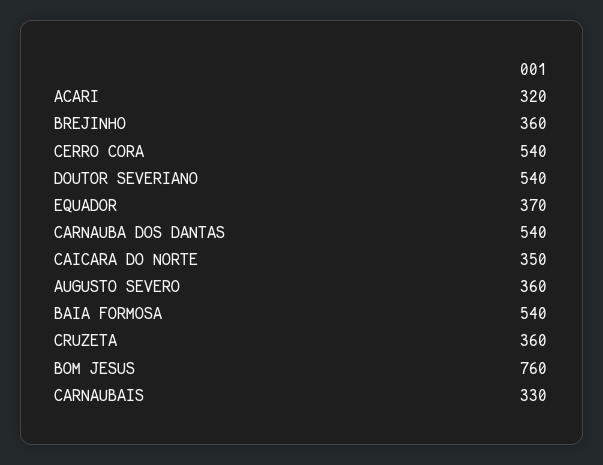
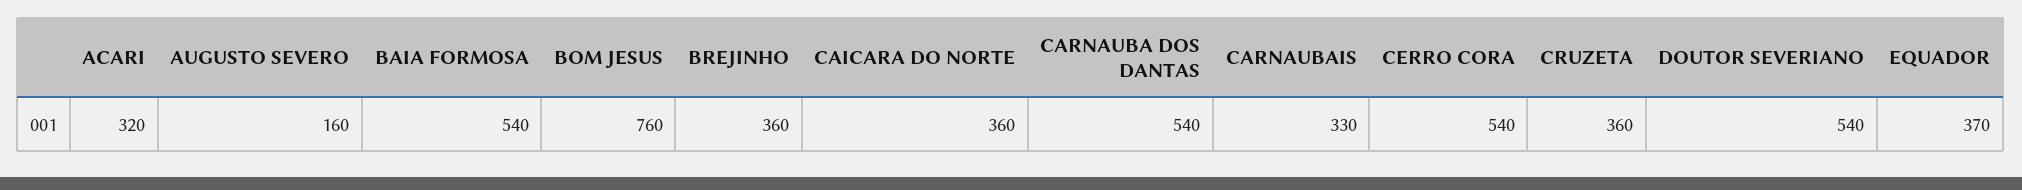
CAICARA DO NORTE: 350 -> 360
AUGUSTO SEVERO: 360 -> 160

